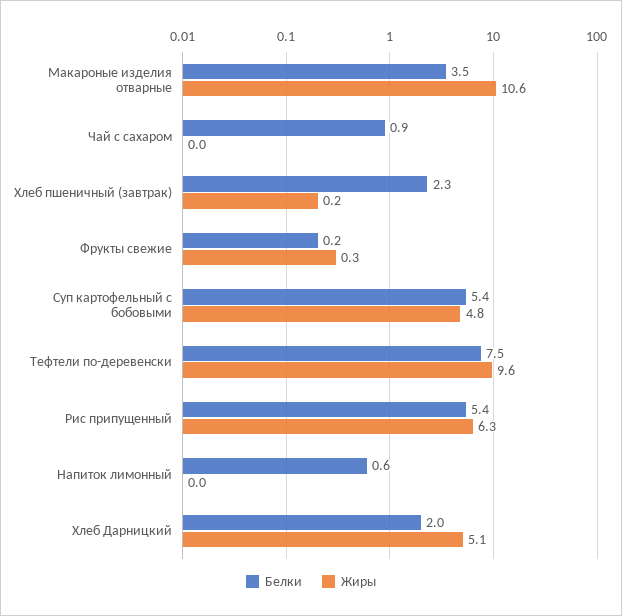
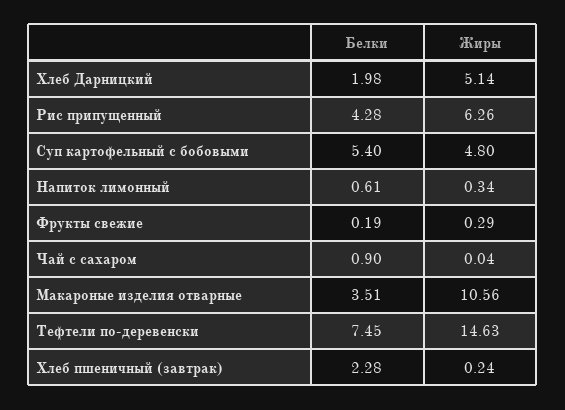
Жиры, Тефтели по-деревенски: 9.6 -> 14.63
Белки, Рис припущенный: 5.4 -> 4.28
Жиры, Напиток лимонный: 0 -> 0.34

